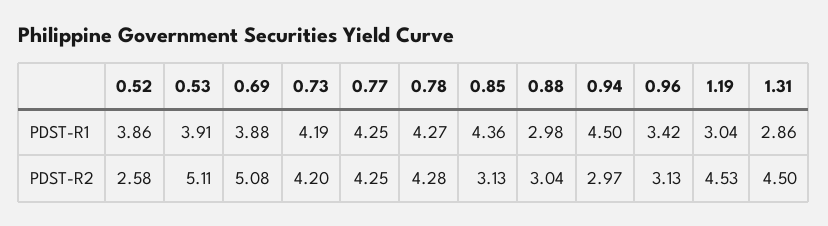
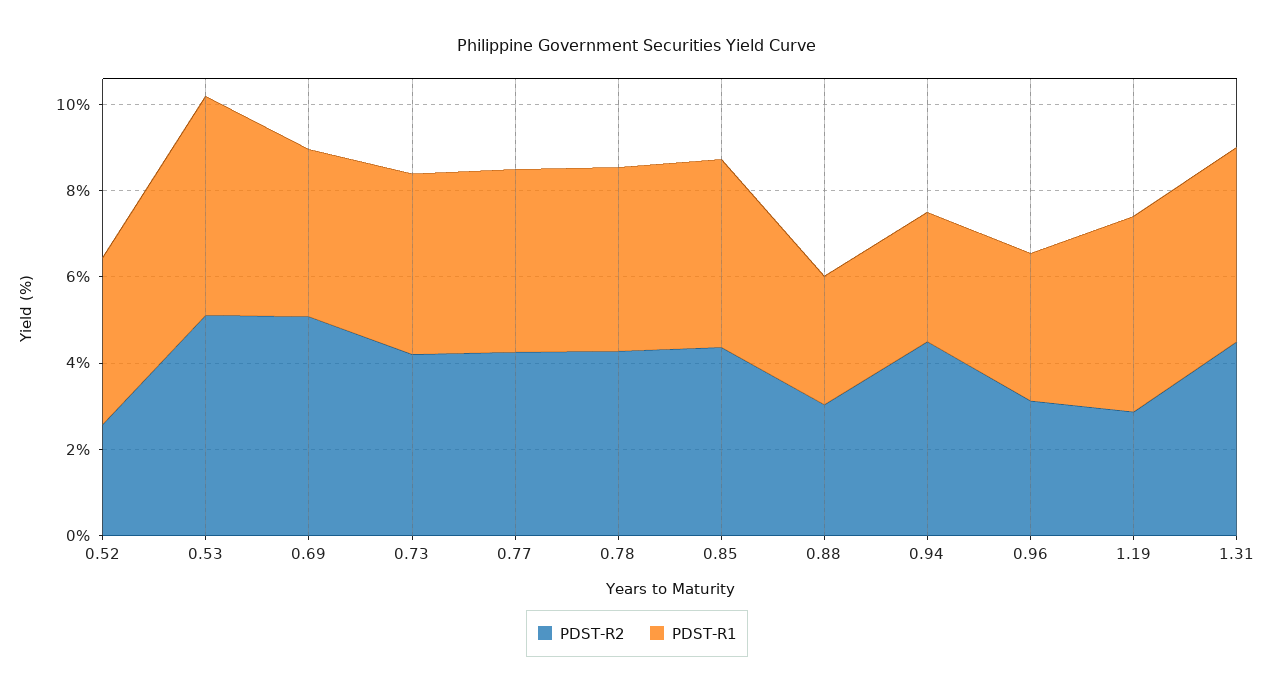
PDST-R1, 0.53: 3.91 -> 5
PDST-R1, 0.94: 4.5 -> 3
PDST-R1, 1.19: 3.04 -> 4.5
PDST-R1, 1.31: 2.86 -> 4.5
PDST-R2, 0.85: 3.13 -> 4.5
PDST-R2, 0.94: 2.97 -> 4.5
PDST-R2, 1.19: 4.53 -> 3

